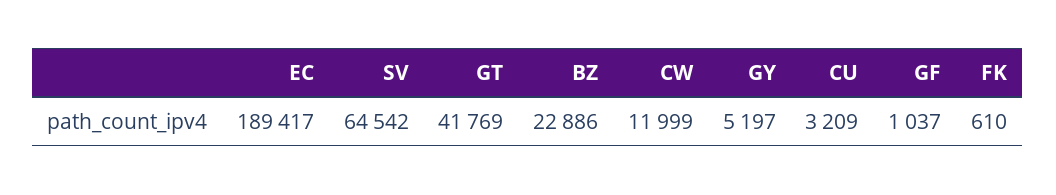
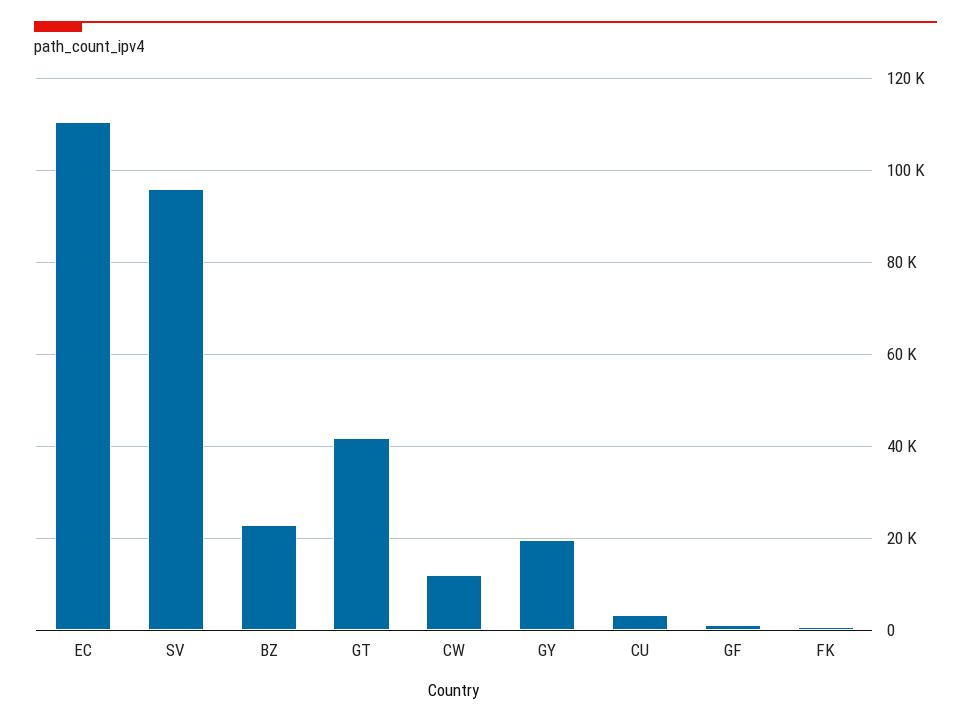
EC: 189417 -> 110000
SV: 64542 -> 96000
GY: 5197 -> 20000

